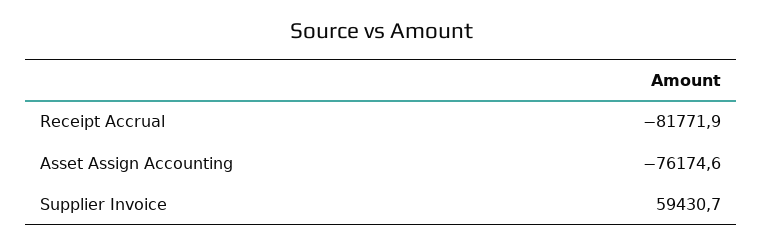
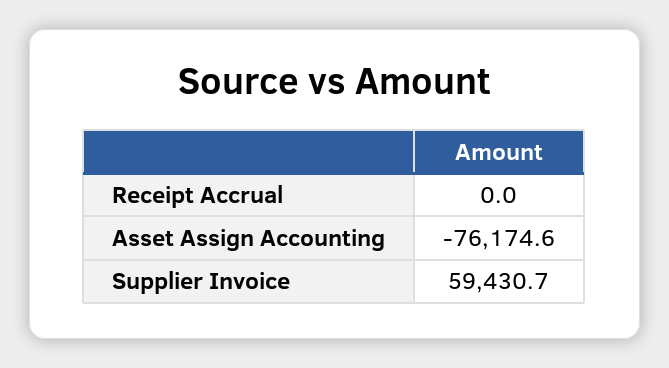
Receipt Accrual: -81771.9 -> 0

